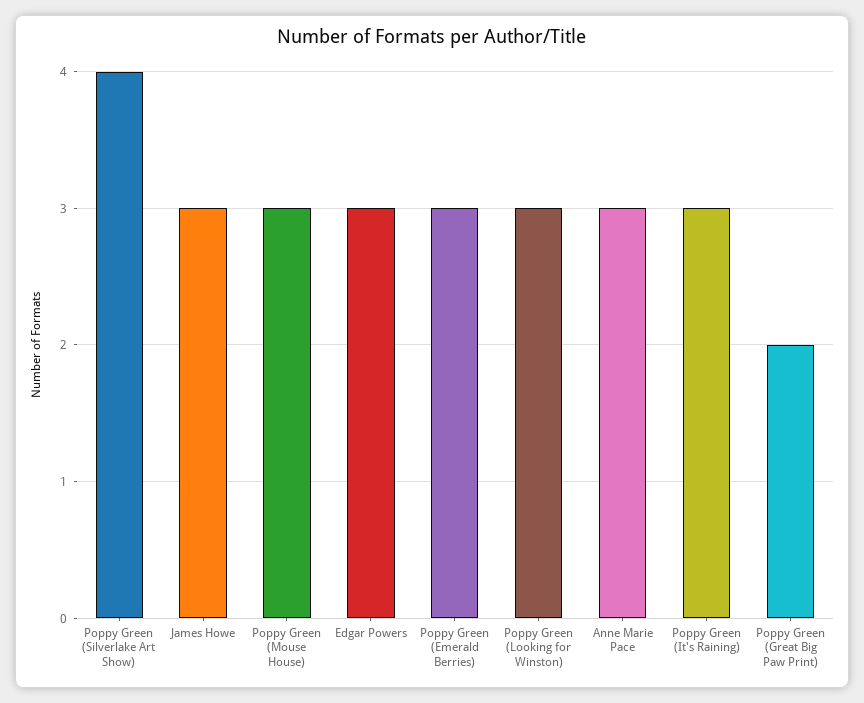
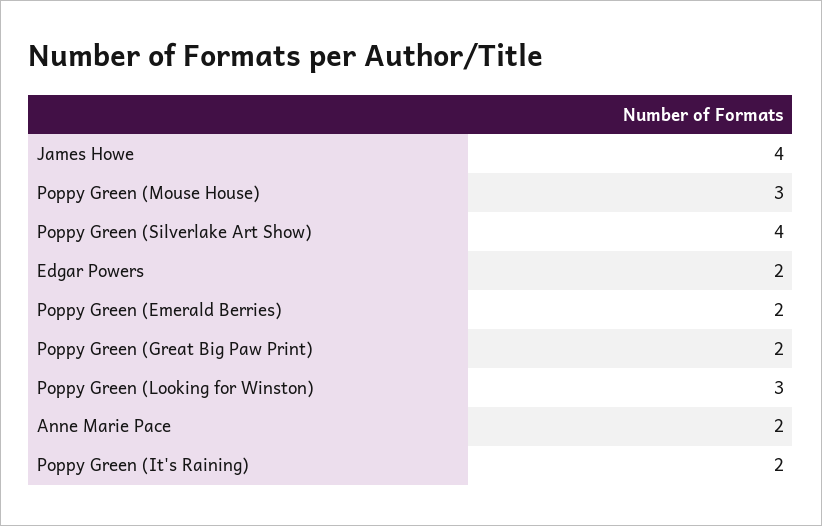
James Howe: 3 -> 4
Edgar Powers: 3 -> 2
Poppy Green (Emerald Berries): 3 -> 2
Anne Marie Pace: 3 -> 2
Poppy Green (It's Raining): 3 -> 2

